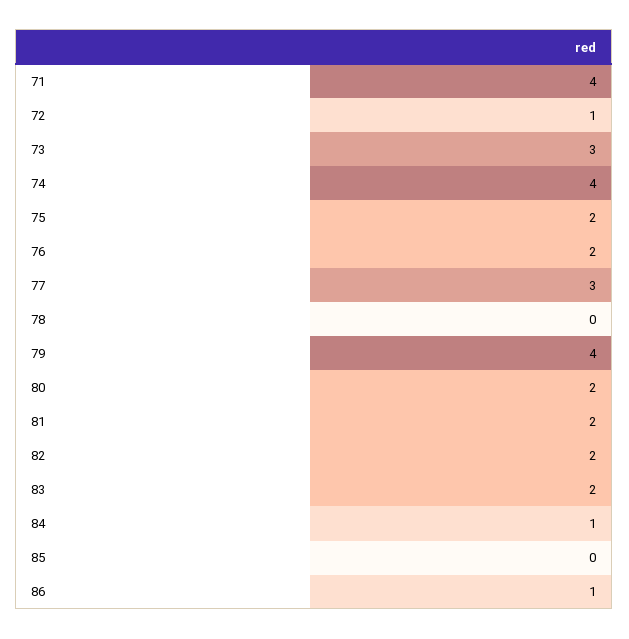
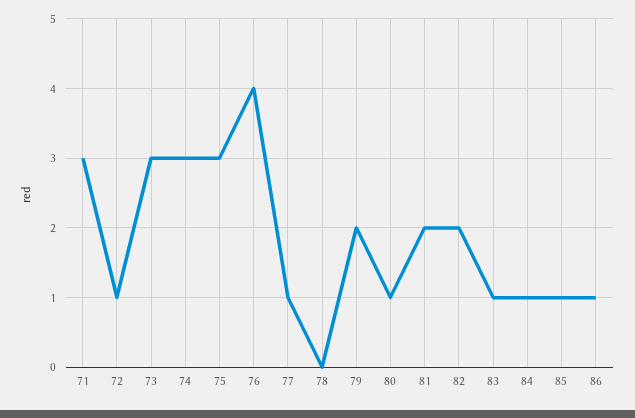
71: 4 -> 3
74: 4 -> 3
75: 2 -> 3
76: 2 -> 4
77: 3 -> 1
79: 4 -> 2
80: 2 -> 1
83: 2 -> 1
85: 0 -> 1

